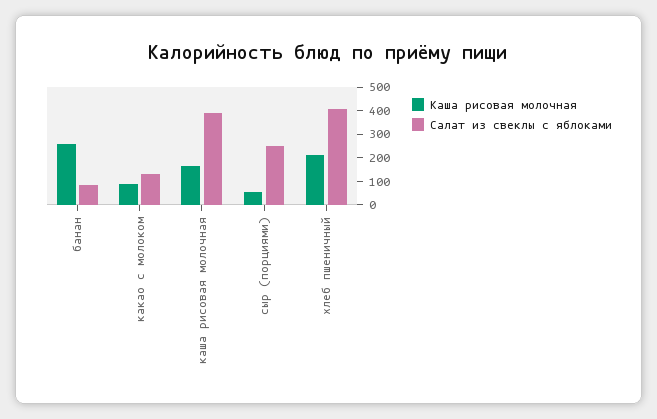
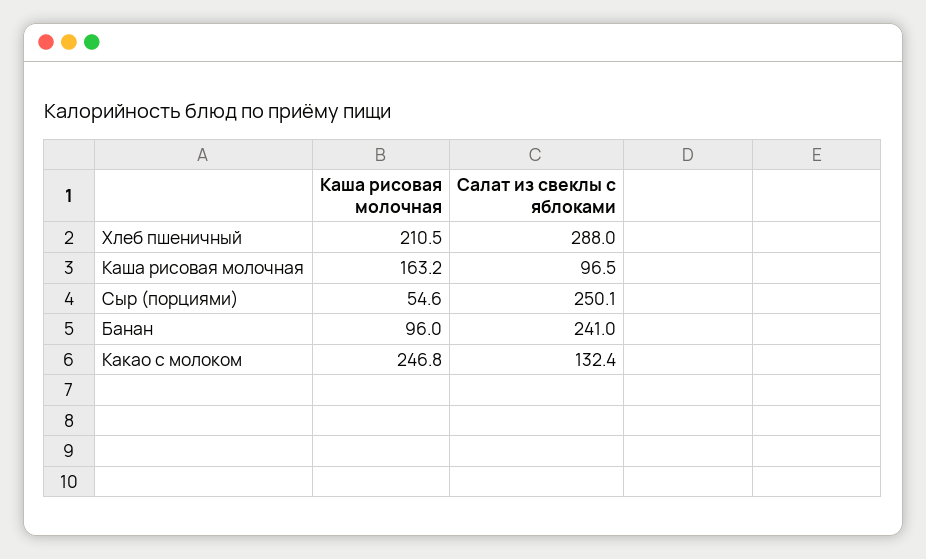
Каша рисовая молочная, банан: 250 -> 96
Салат из свеклы с яблоками, банан: 100 -> 241
Каша рисовая молочная, какао с молоком: 100 -> 246.8
Салат из свеклы с яблоками, каша рисовая молочная: 400 -> 96.5
Салат из свеклы с яблоками, хлеб пшеничный: 400 -> 288

